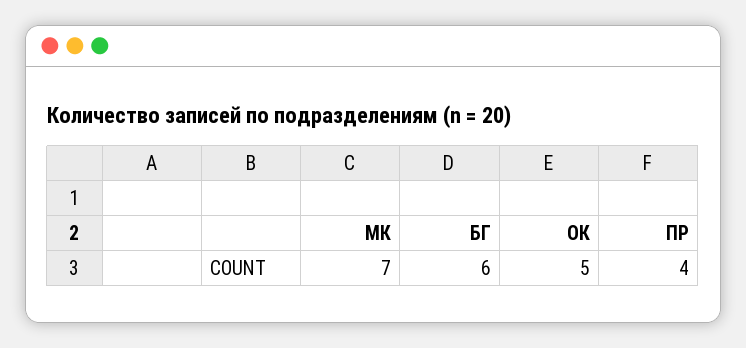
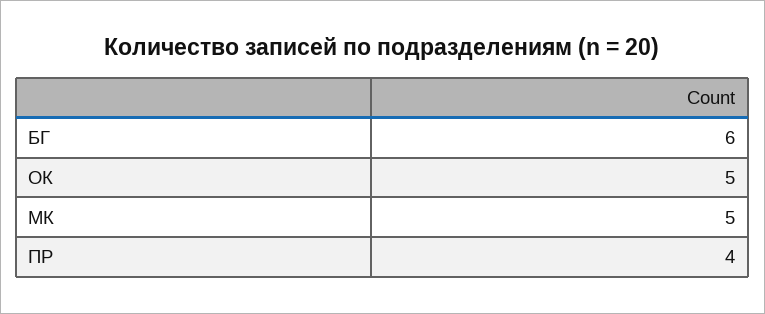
МК: 7 -> 5

